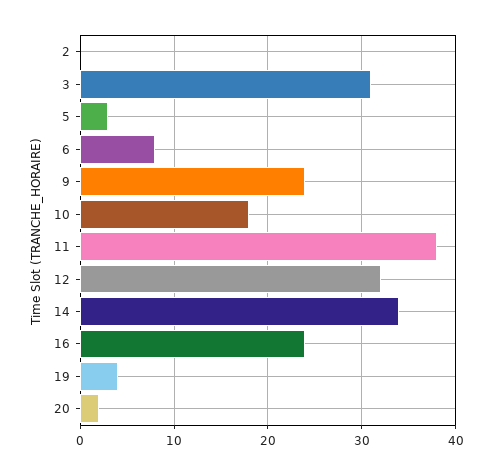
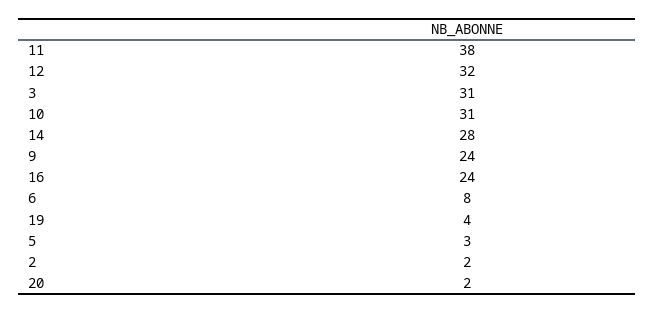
2: 0 -> 2
10: 18 -> 31
14: 34 -> 28

